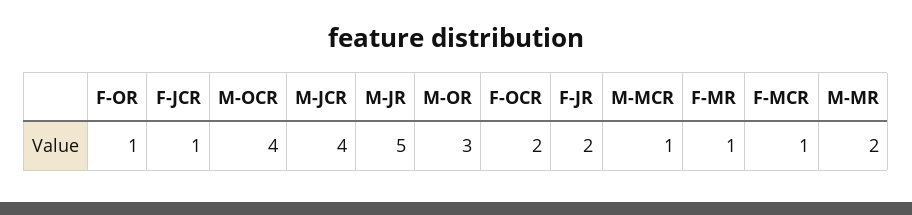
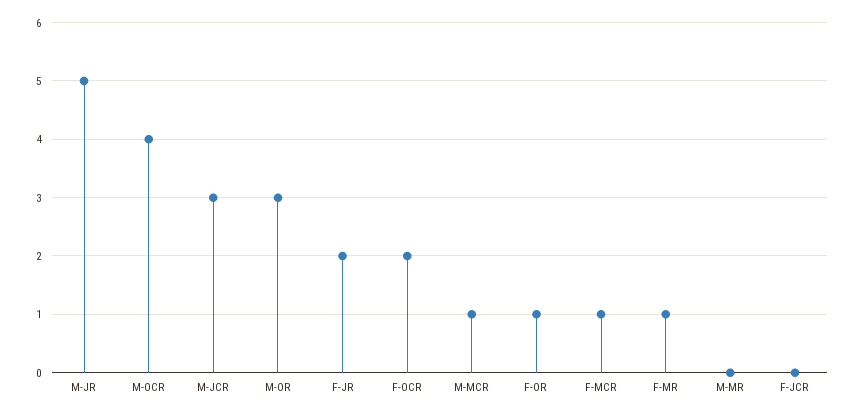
F-JCR: 1 -> 0
M-JCR: 4 -> 3
M-MR: 2 -> 0

